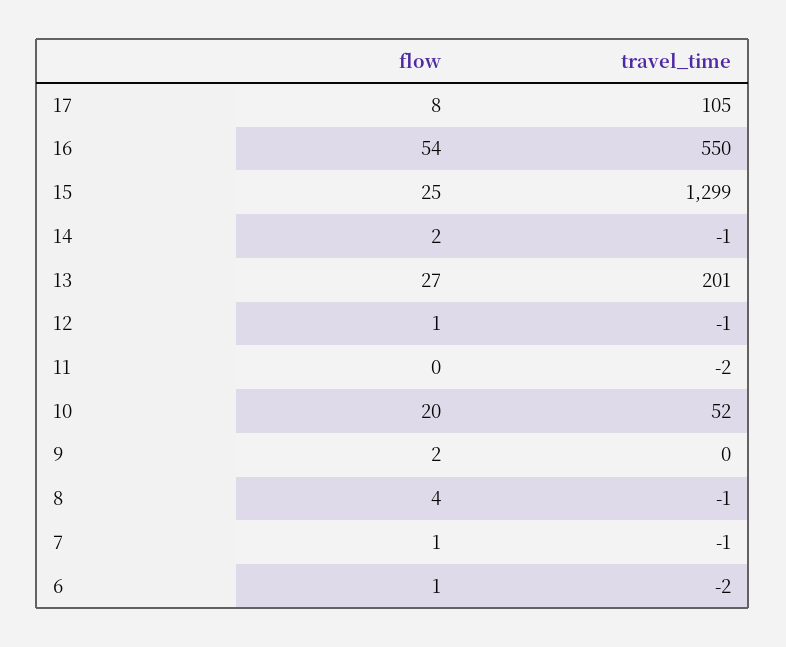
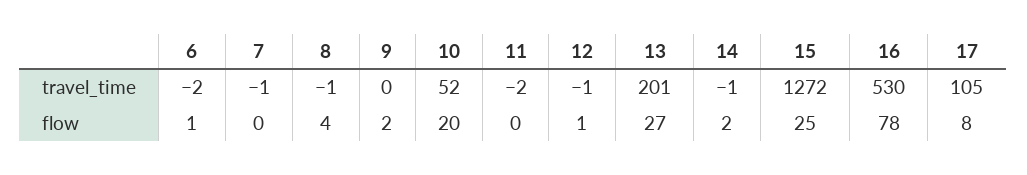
flow, 16: 54 -> 78
travel_time, 16: 550 -> 530
travel_time, 15: 1299 -> 1272
flow, 7: 1 -> 0

